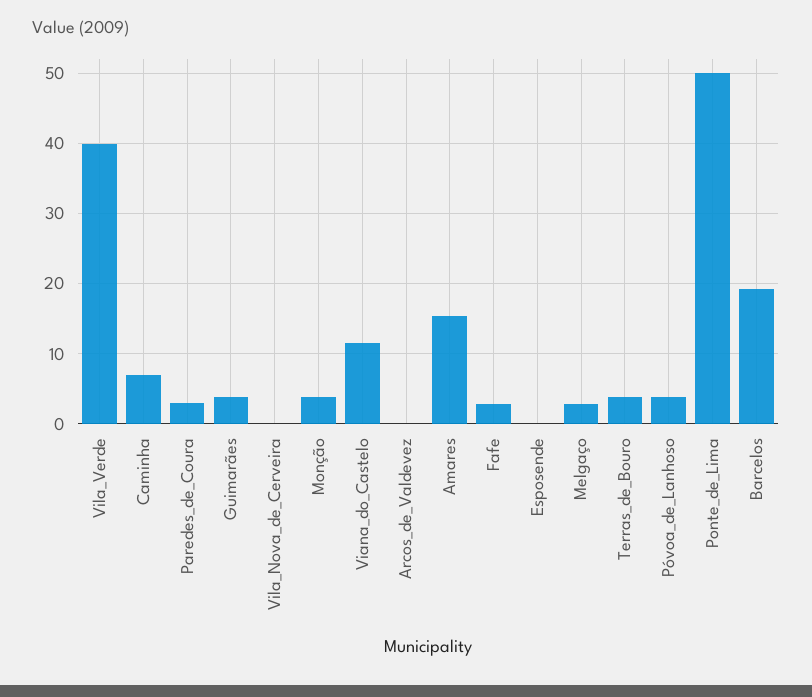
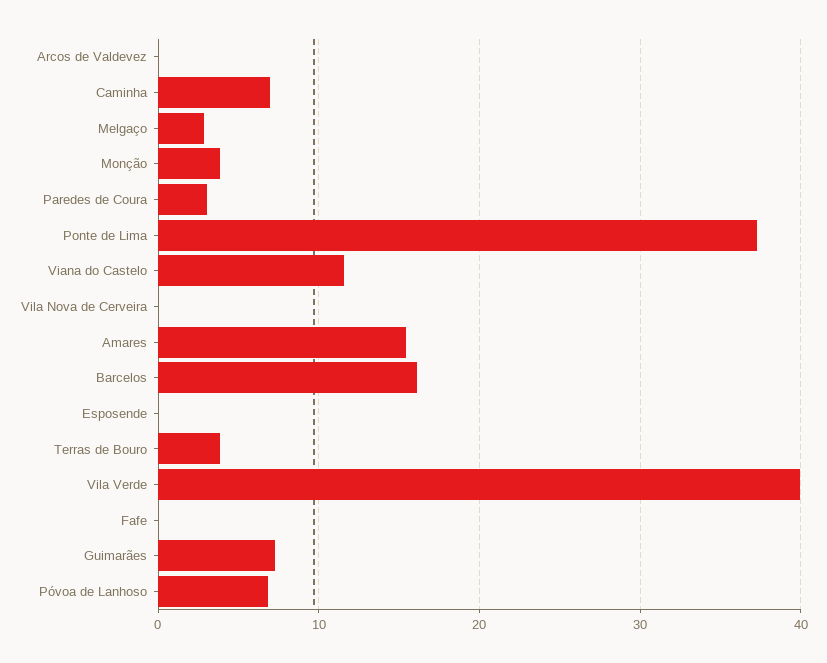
Guimarães: 4 -> 7
Fafe: 3 -> 0
Póvoa_de_Lanhoso: 4 -> 7
Ponte_de_Lima: 50 -> 37
Barcelos: 19 -> 16

